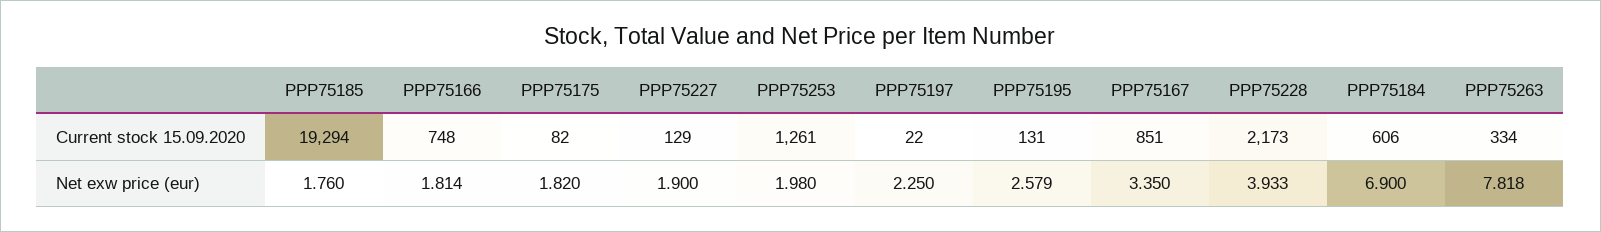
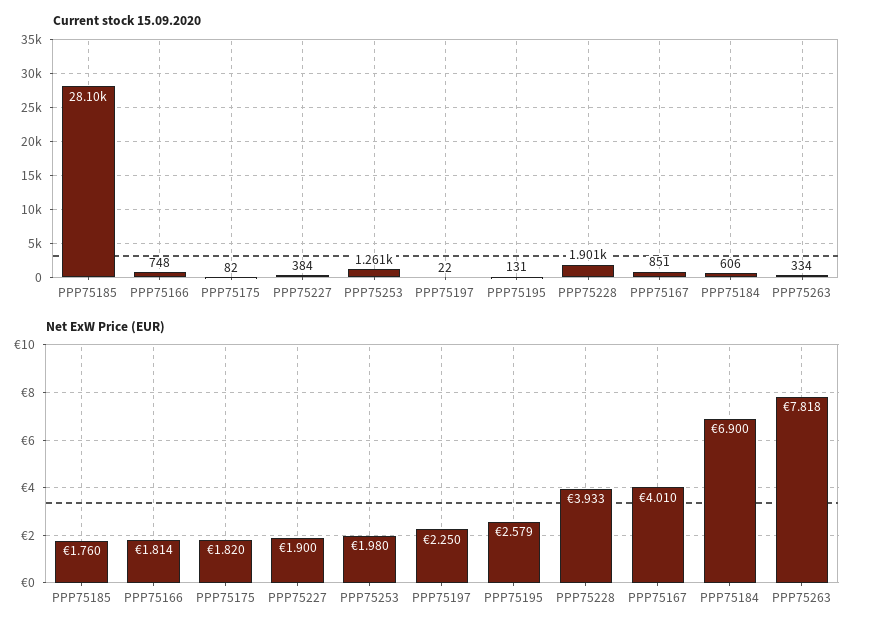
Current stock 15.09.2020, PPP75185: 19294 -> 28100
Current stock 15.09.2020, PPP75227: 129 -> 384
Current stock 15.09.2020, PPP75228: 2173 -> 1901
Net exw price (eur), PPP75167: 3.35 -> 4.01

